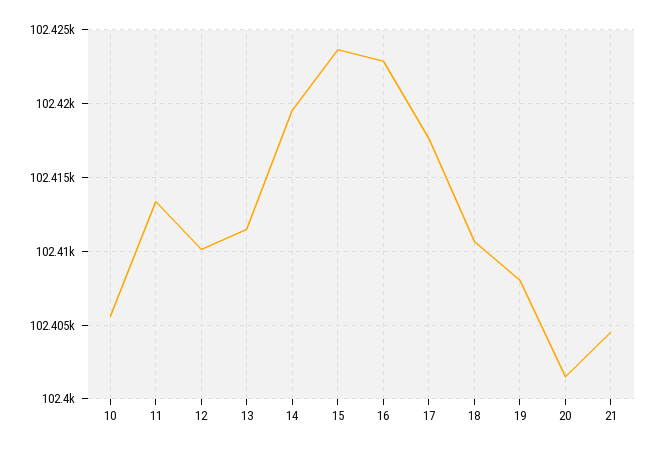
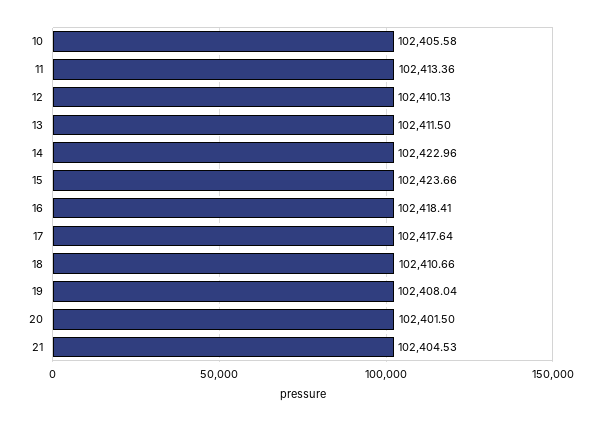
14: 102419.5 -> 102422.96
16: 102423 -> 102418.41

